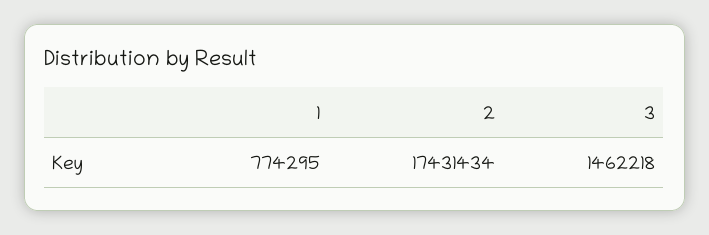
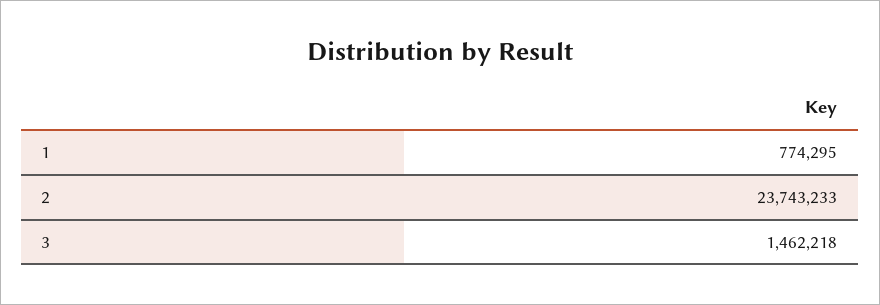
2: 17431434 -> 23743233

